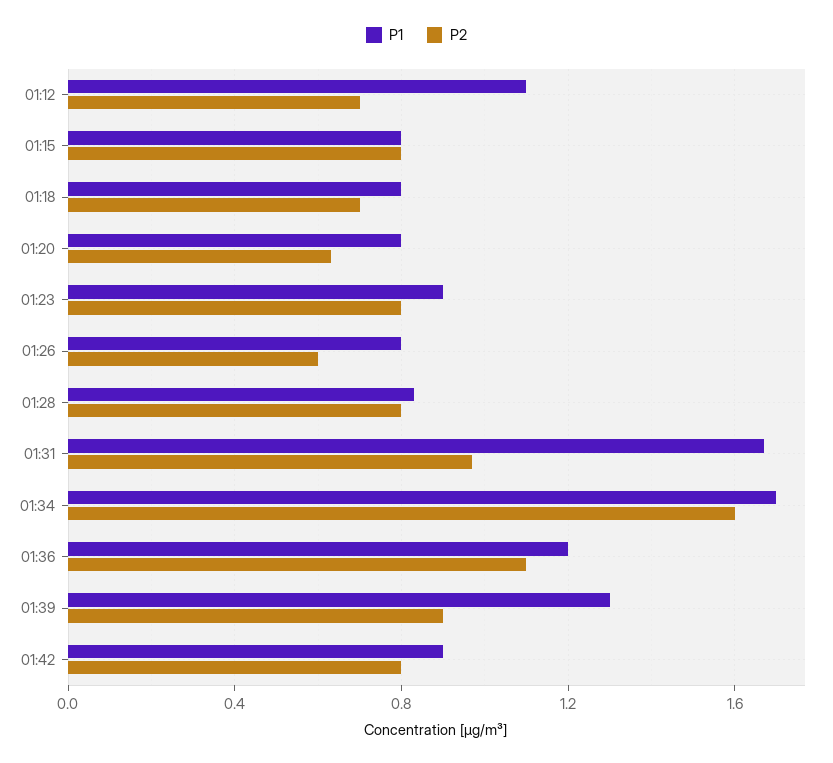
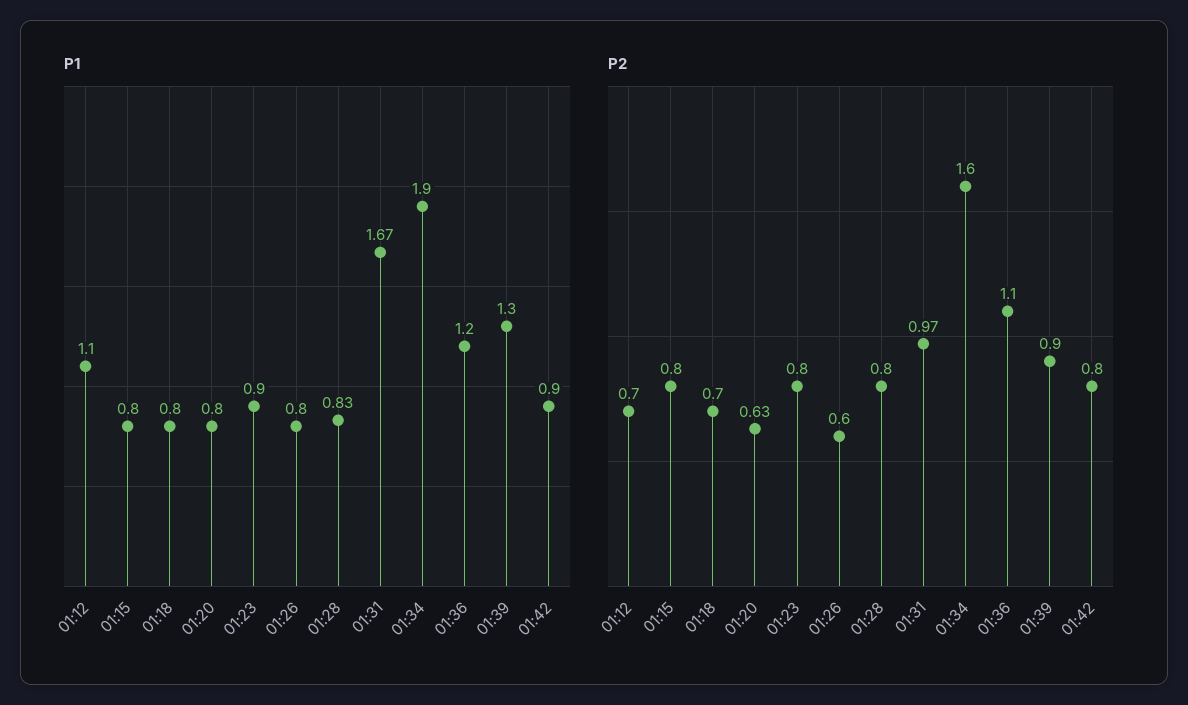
P1, 01:34: 1.7 -> 1.9

